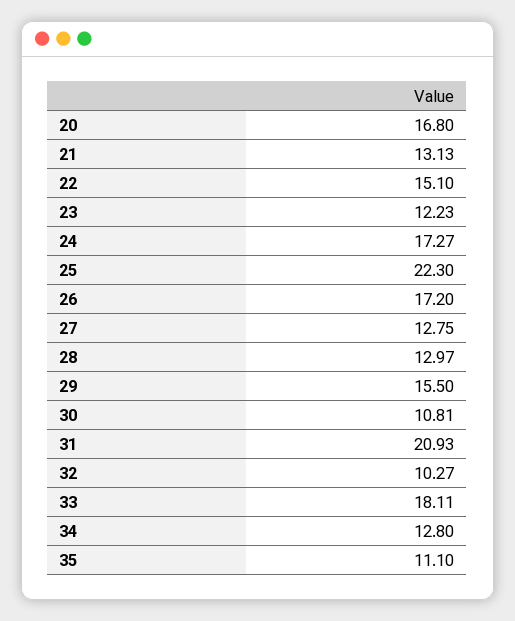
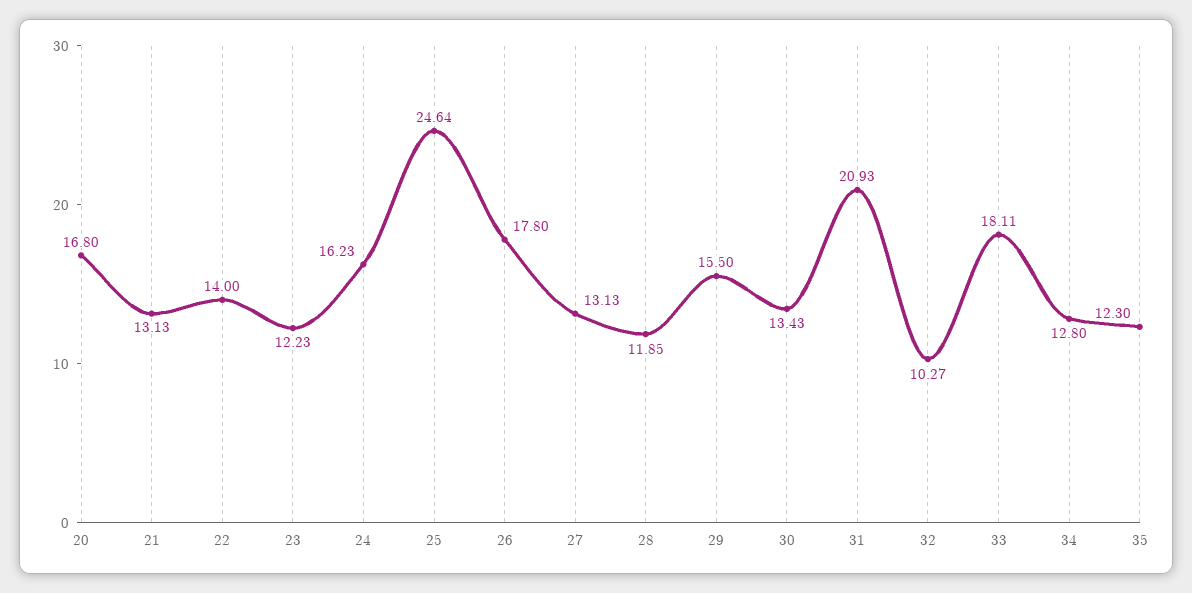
22: 15.1 -> 14
24: 17.27 -> 16.23
25: 22.3 -> 24.64
26: 17.2 -> 17.8
27: 12.75 -> 13.13
28: 12.97 -> 11.85
30: 10.81 -> 13.43
35: 11.1 -> 12.3

